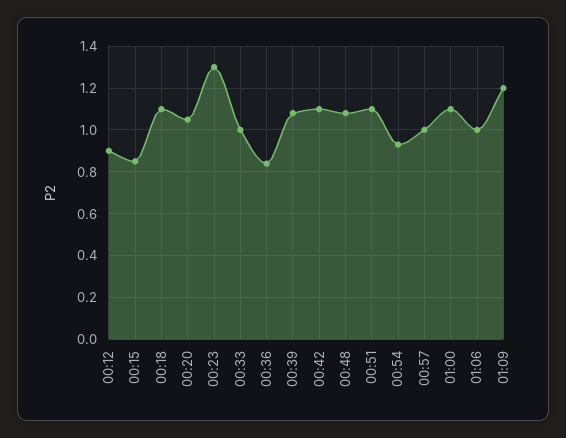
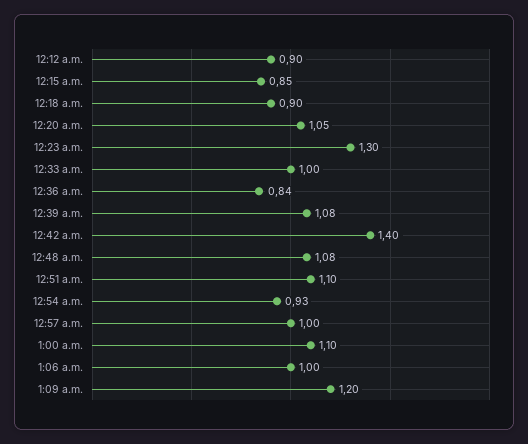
00:18: 1.1 -> 0.9
00:42: 1.1 -> 1.4

